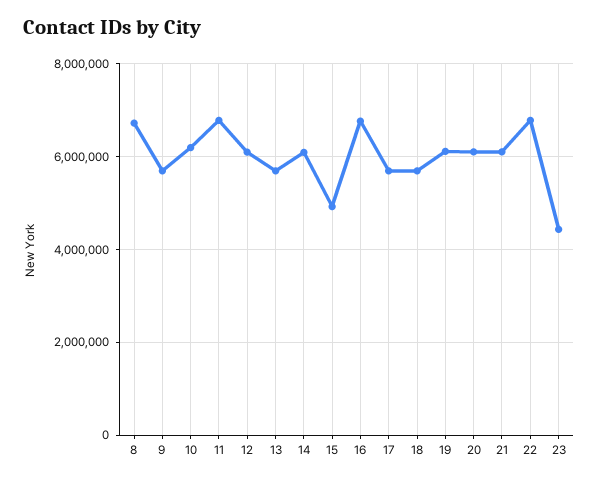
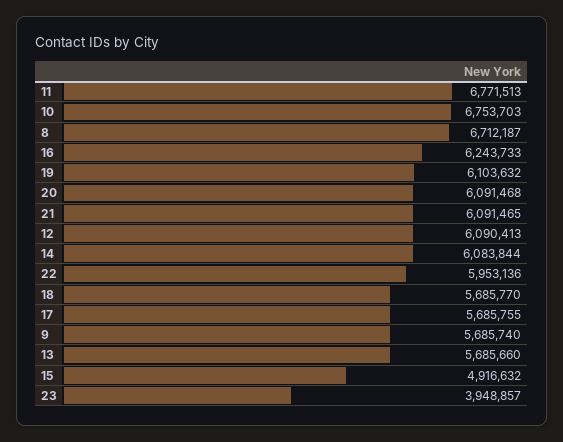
10: 6200000 -> 6753703
16: 6800000 -> 6243733
22: 6800000 -> 5953136
23: 4400000 -> 3948857

